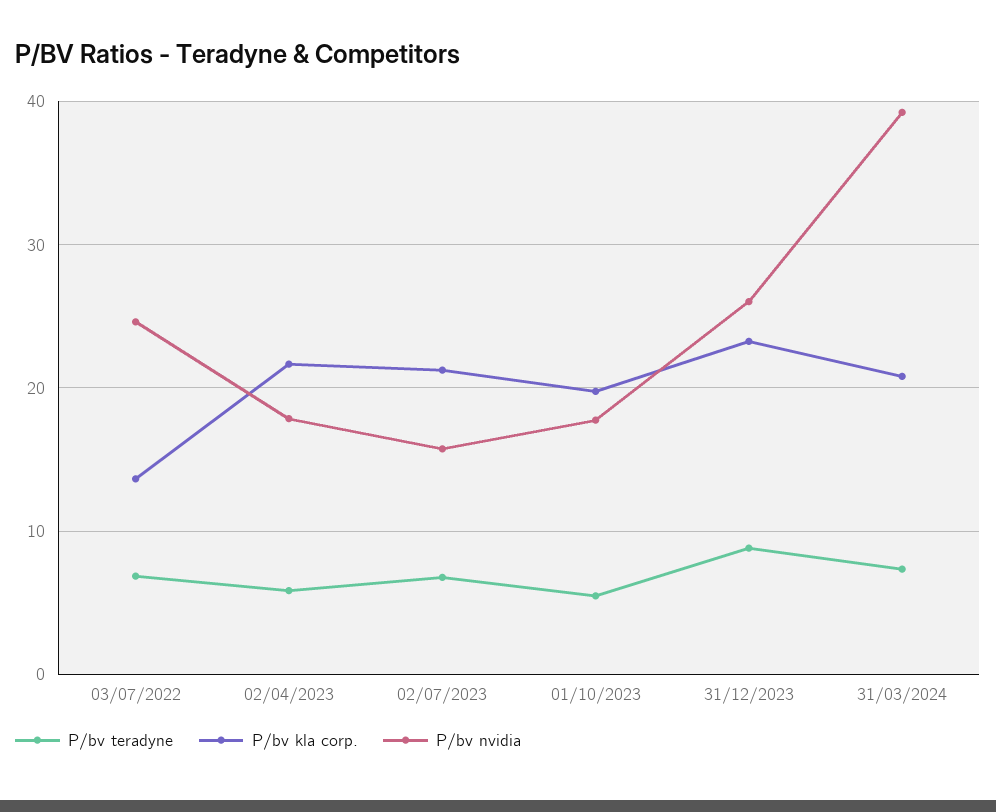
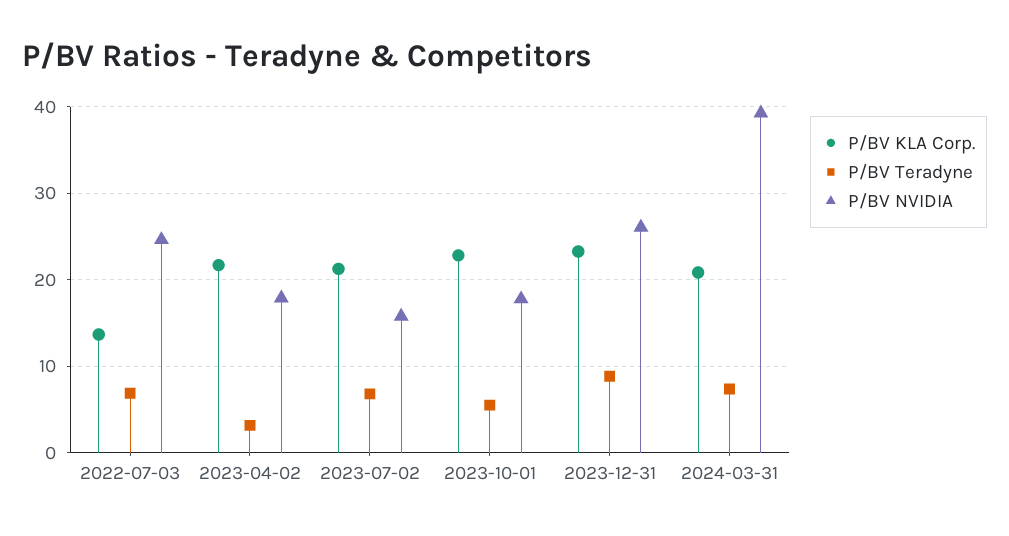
P/bv teradyne, 02/04/2023: 6 -> 3
P/bv kla corp., 01/10/2023: 20 -> 23

